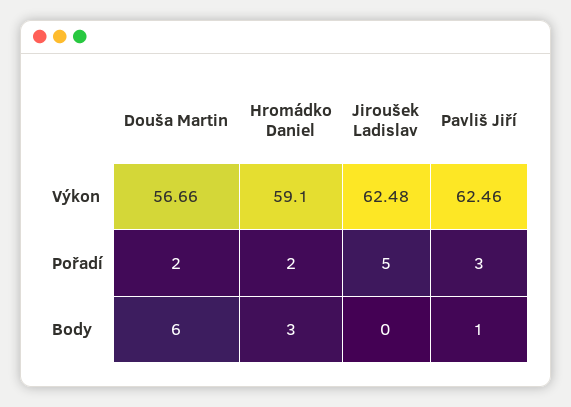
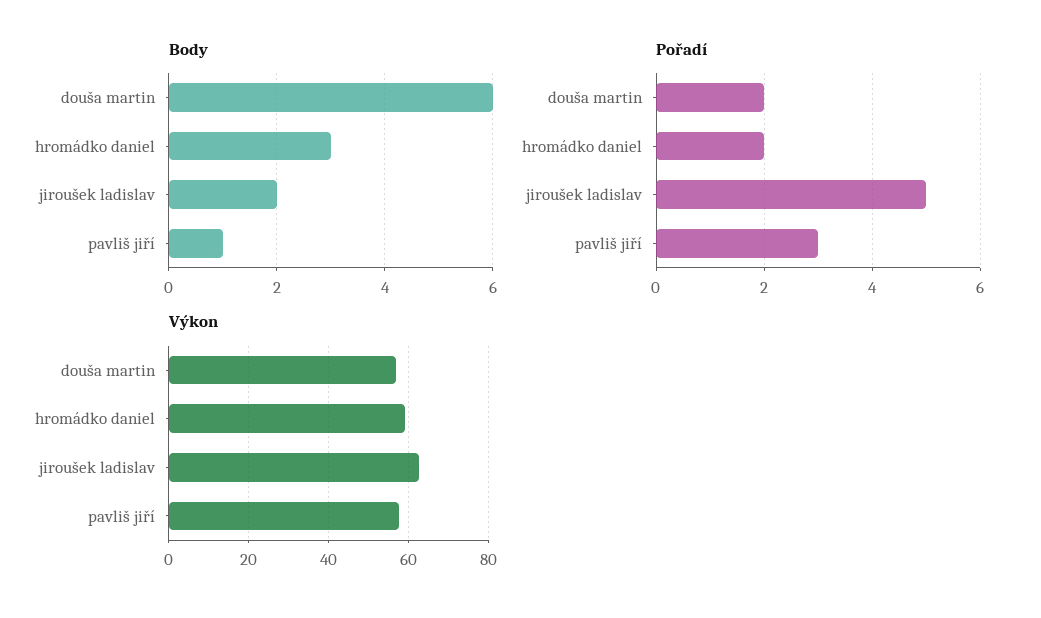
Výkon, Pavliš Jiří: 62.46 -> 58
Body, Jiroušek Ladislav: 0 -> 2

